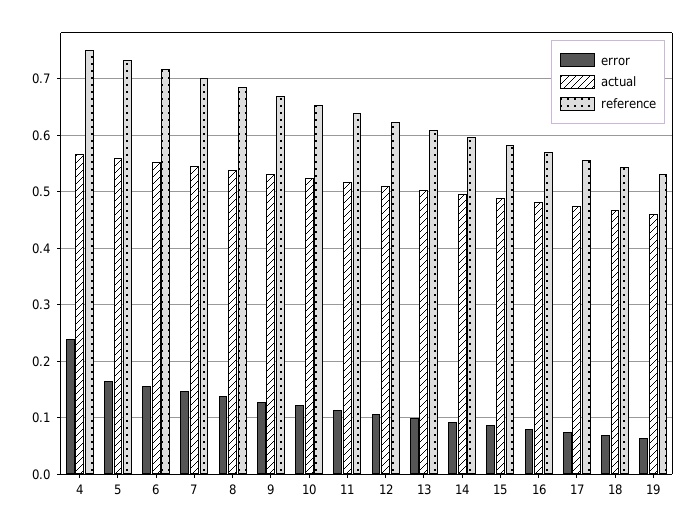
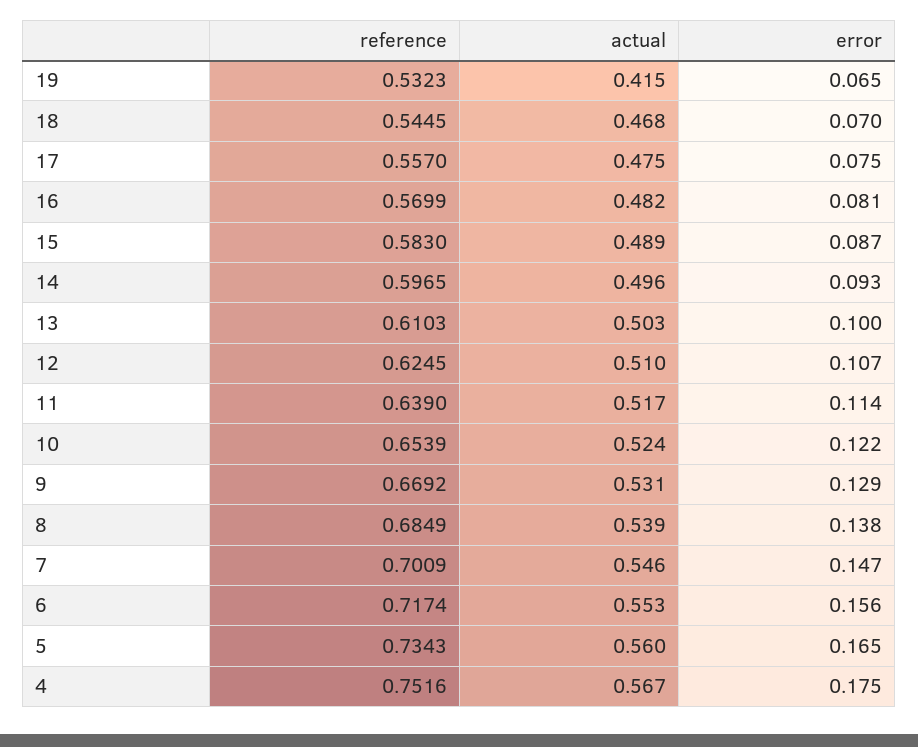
error, 4: 0.24 -> 0.175
actual, 19: 0.46 -> 0.415

